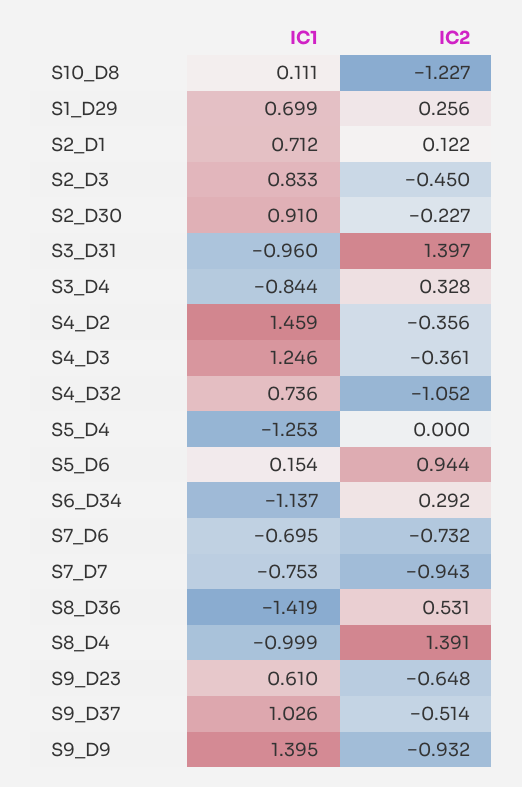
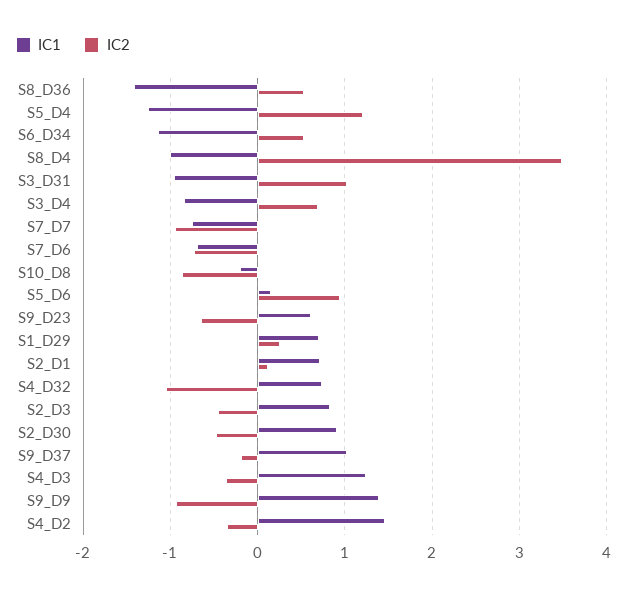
IC1, S10_D8: 0.111 -> -0.2
IC2, S10_D8: -1.227 -> -0.9
IC2, S2_D30: -0.227 -> -0.5
IC2, S3_D31: 1.397 -> 1
IC2, S3_D4: 0.328 -> 0.7
IC2, S5_D4: 0 -> 1.2
IC2, S6_D34: 0.292 -> 0.5
IC2, S8_D4: 1.391 -> 3.5
IC2, S9_D37: -0.514 -> -0.2

